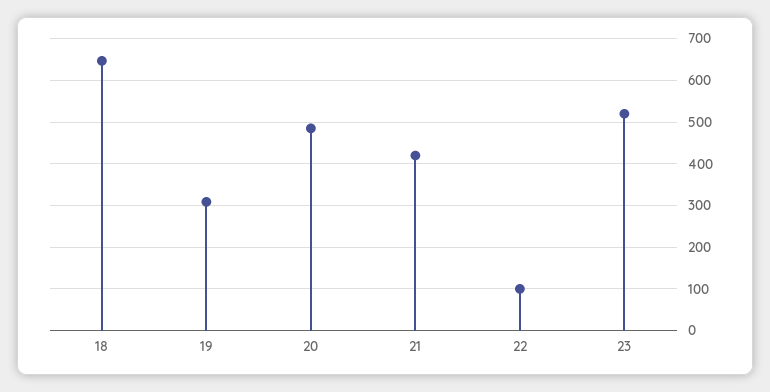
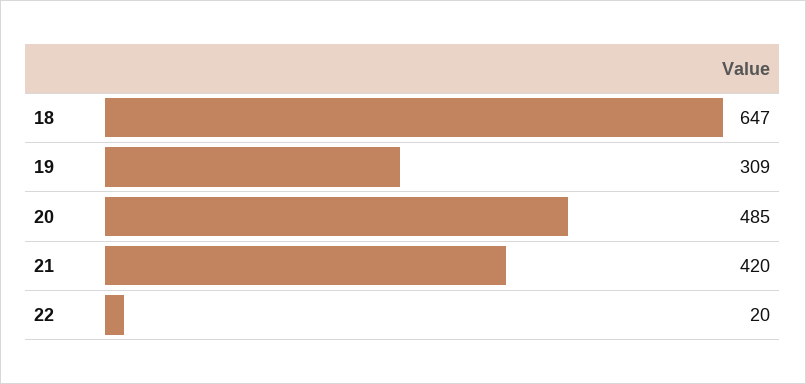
22: 100 -> 20
23: 520 -> none

